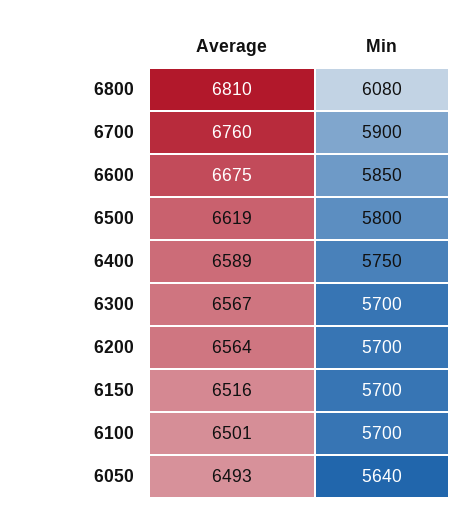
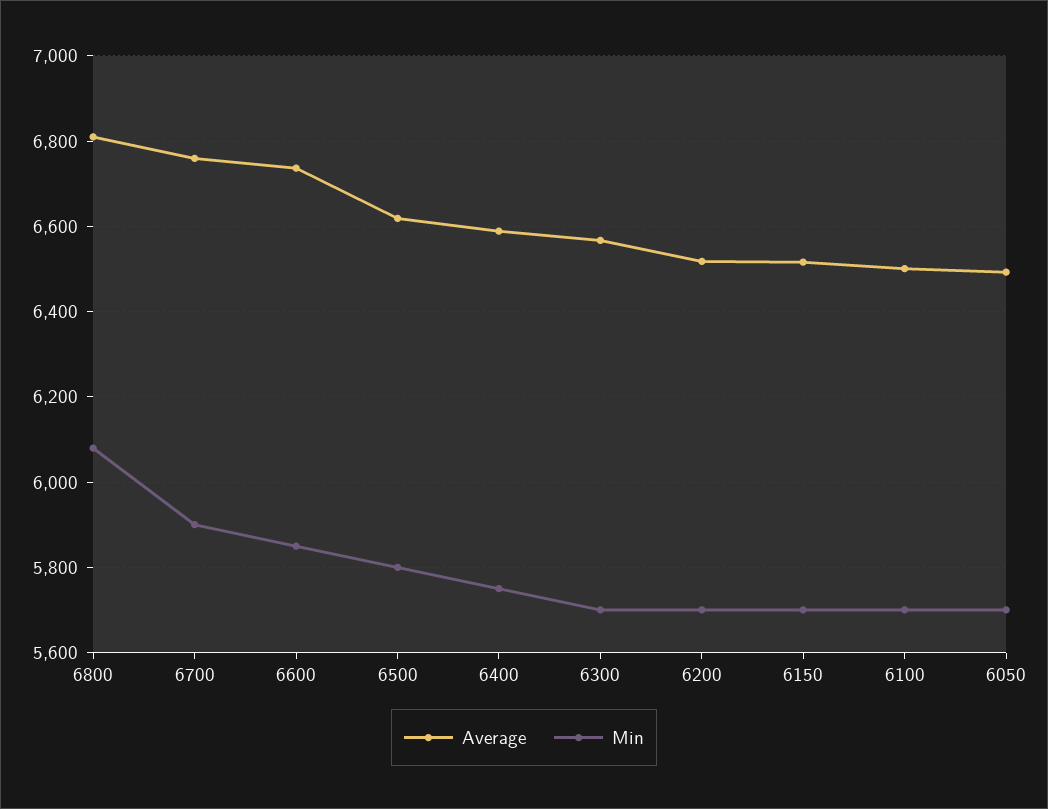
Average, 6600: 6675 -> 6740
Average, 6200: 6564 -> 6520
Min, 6050: 5640 -> 5700

